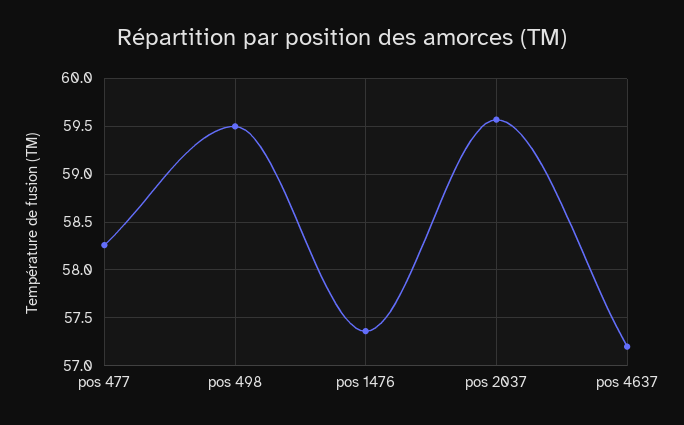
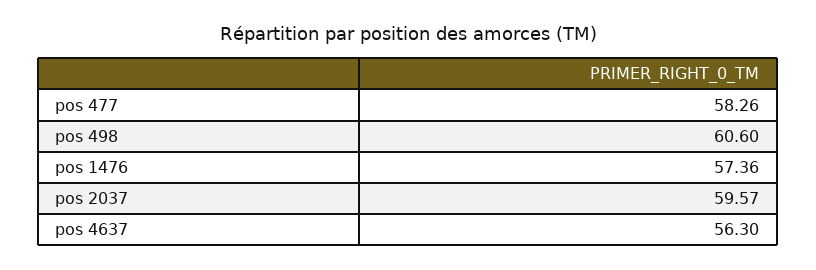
pos 498: 59.5 -> 60.6
pos 4637: 57.2 -> 56.3

